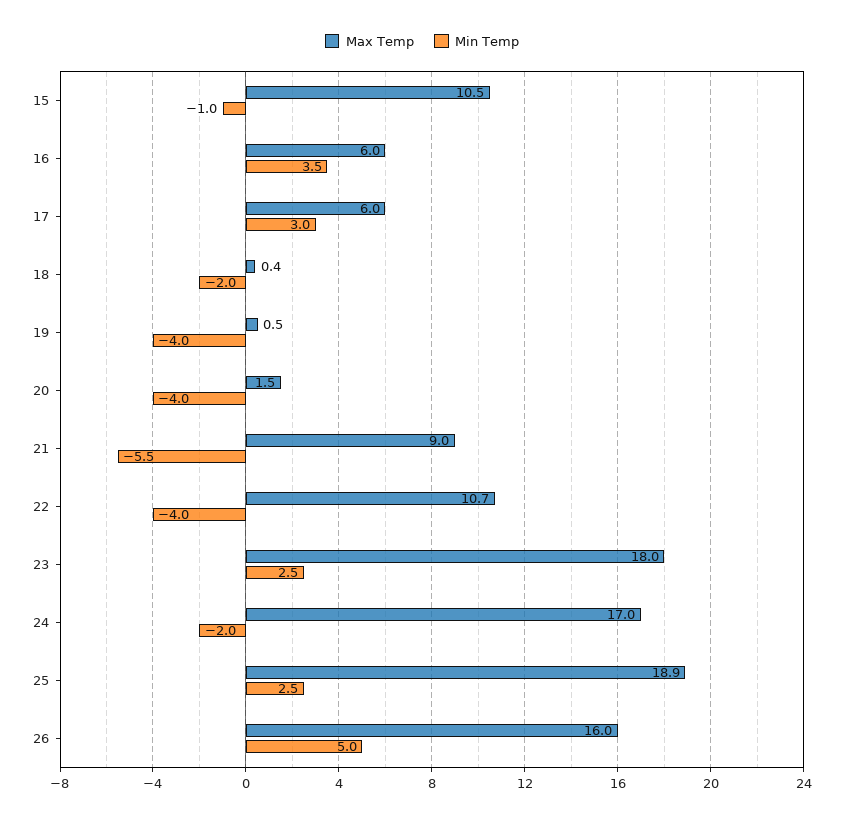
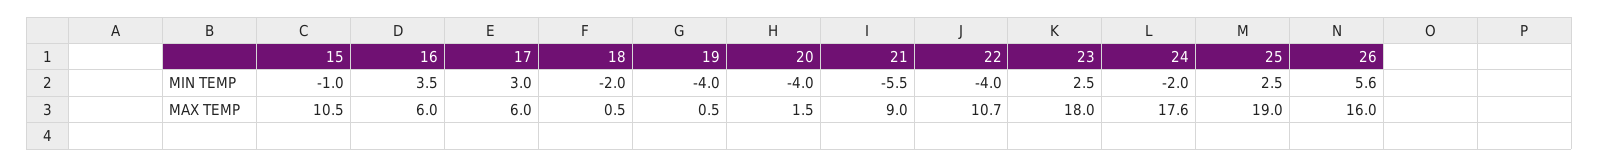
Max Temp, 18: 0.4 -> 0.5
Max Temp, 24: 17 -> 17.6
Max Temp, 25: 18.9 -> 19
Min Temp, 26: 5 -> 5.6

